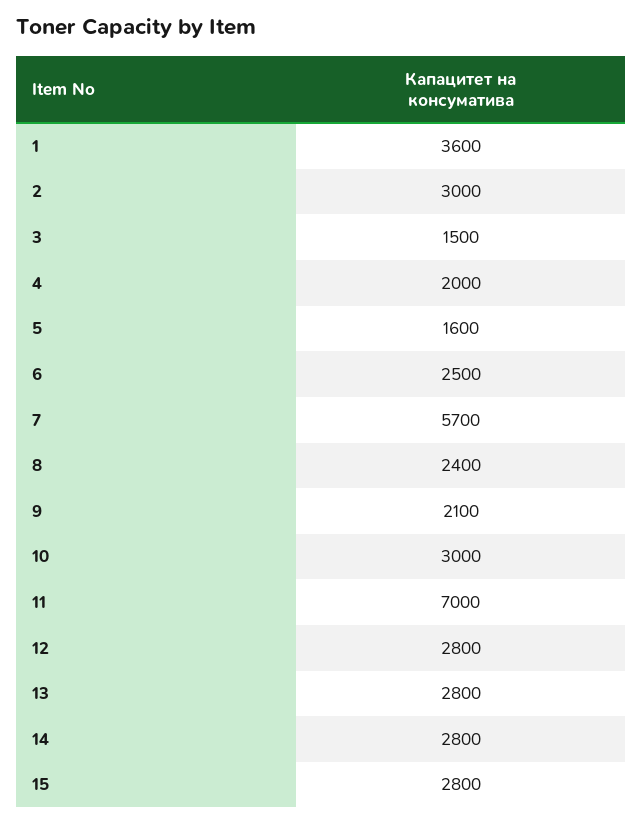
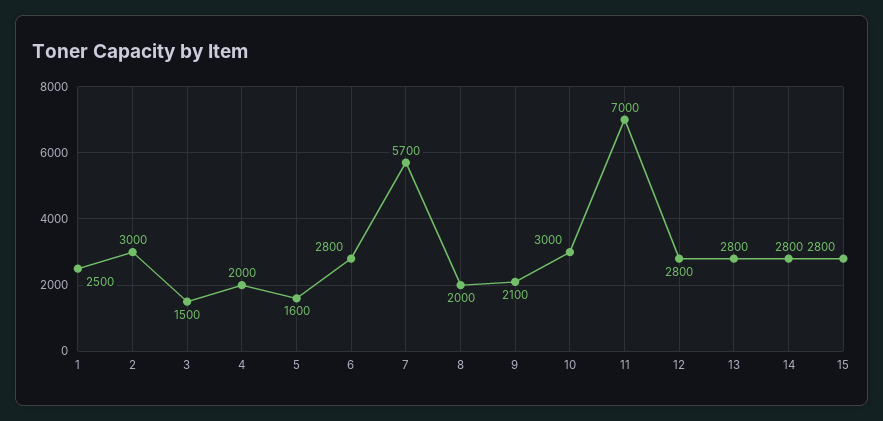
1: 3600 -> 2500
6: 2500 -> 2800
8: 2400 -> 2000

